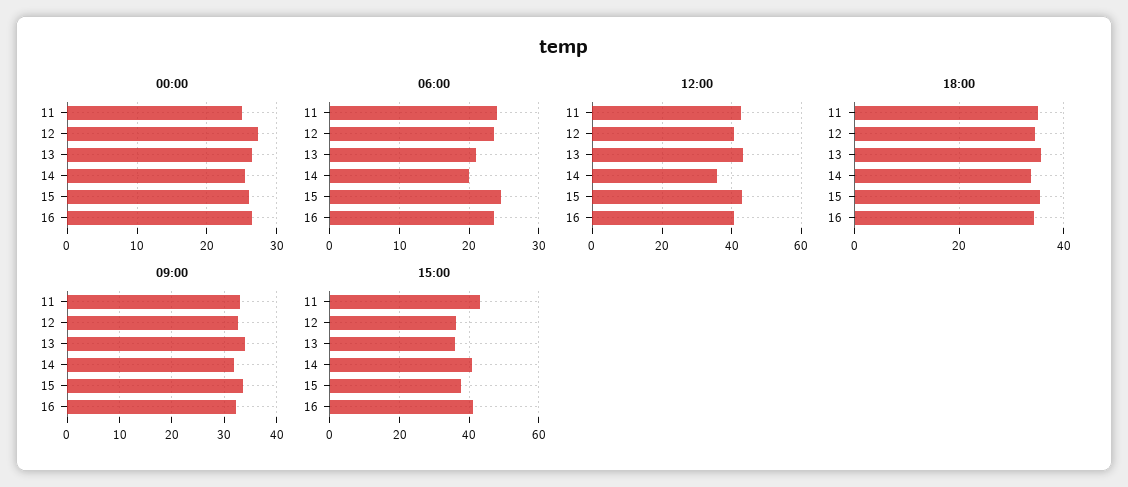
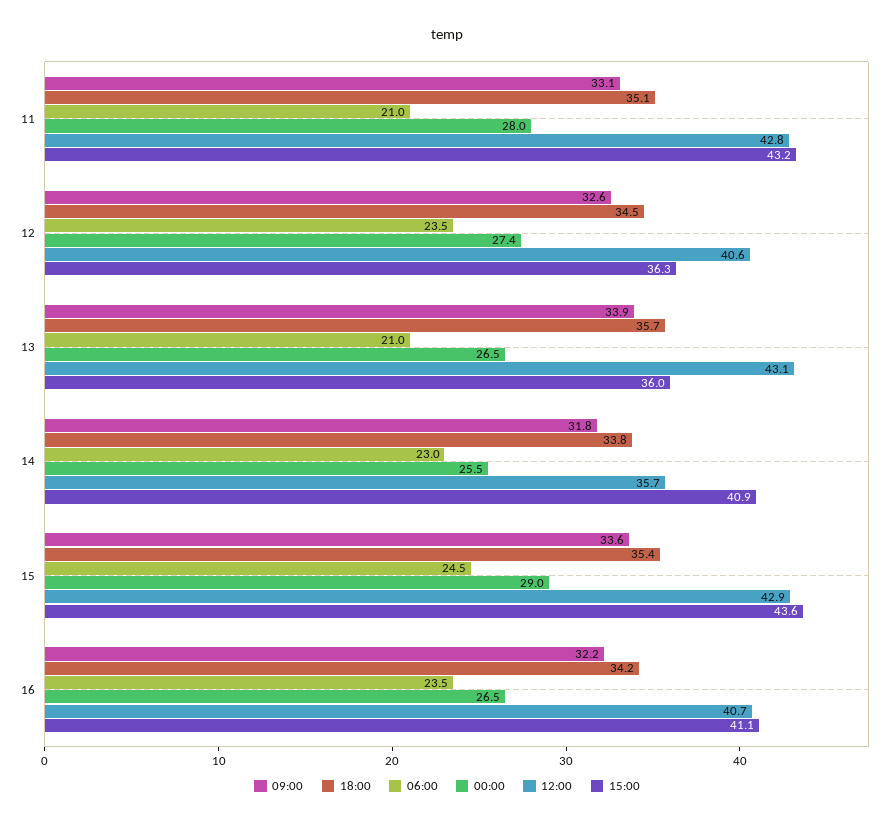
00:00, 11: 25 -> 28
00:00, 15: 26 -> 29
06:00, 11: 24 -> 21
06:00, 14: 20 -> 23
15:00, 15: 38 -> 43.6

